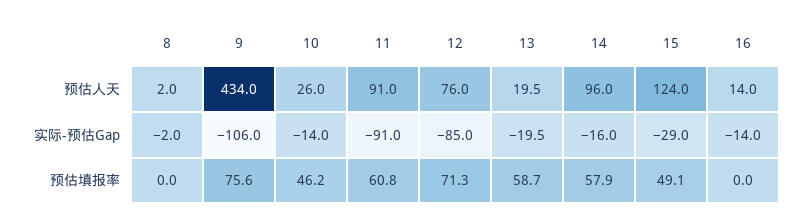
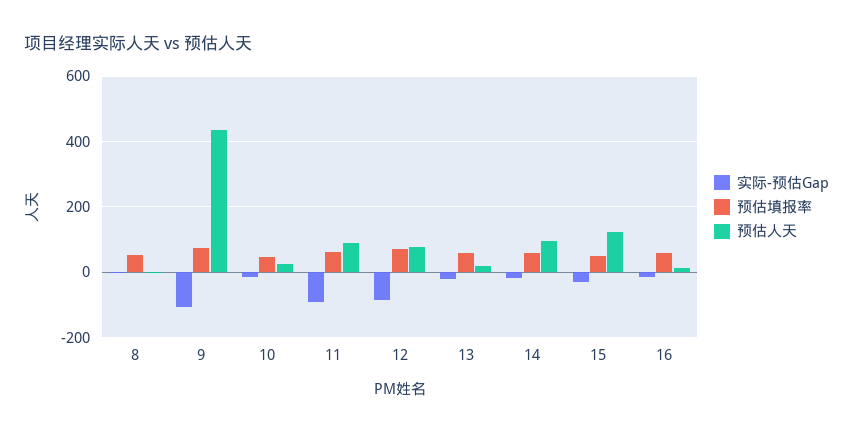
预估填报率, 8: 0 -> 60
预估填报率, 16: 0 -> 60

